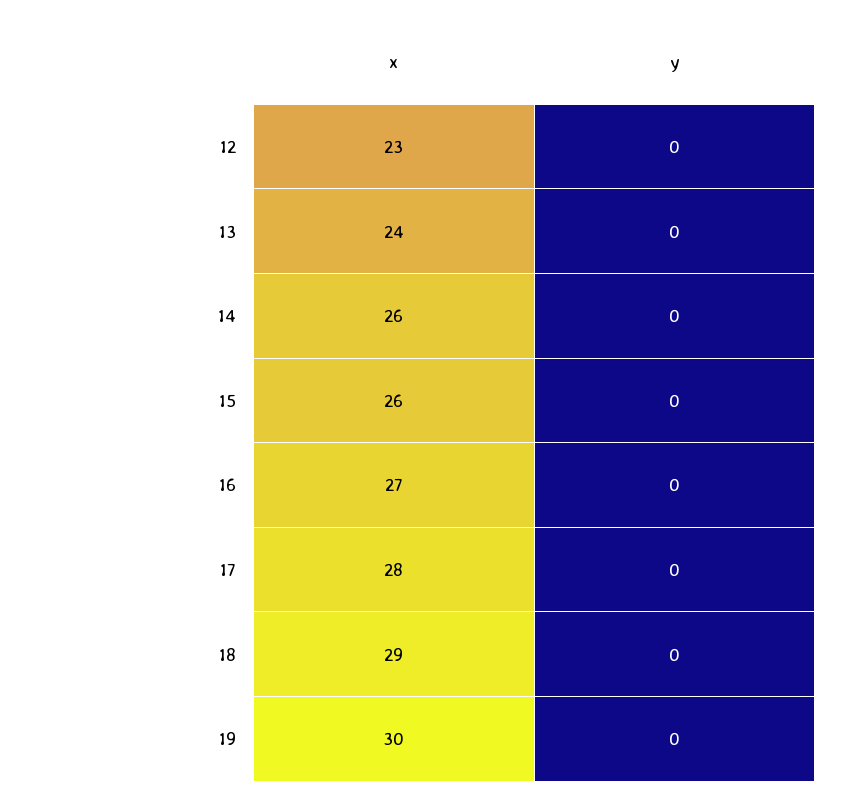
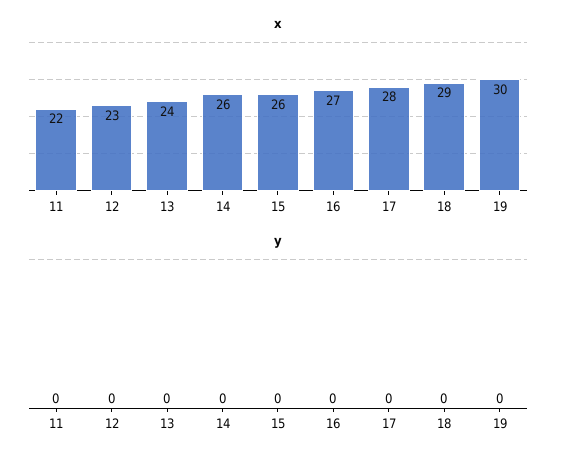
x, 11: none -> 22
y, 11: none -> 0

